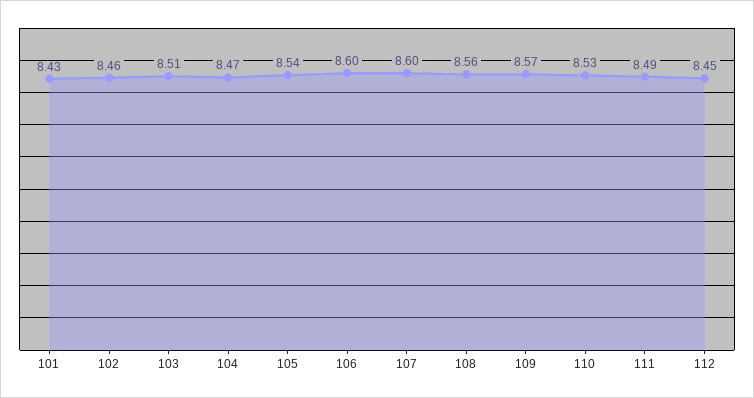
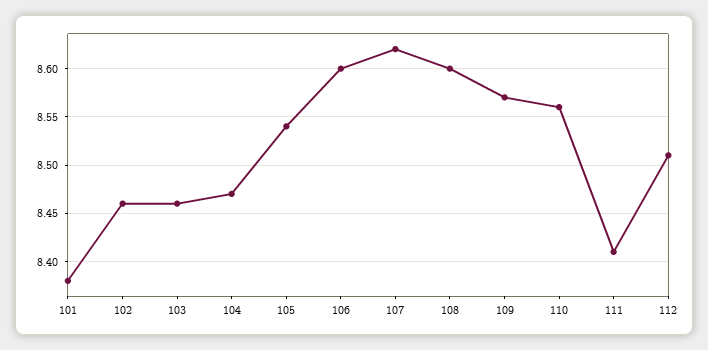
101: 8.43 -> 8.38
103: 8.51 -> 8.46
107: 8.6 -> 8.62
108: 8.56 -> 8.6
110: 8.53 -> 8.56
111: 8.49 -> 8.41
112: 8.45 -> 8.51

